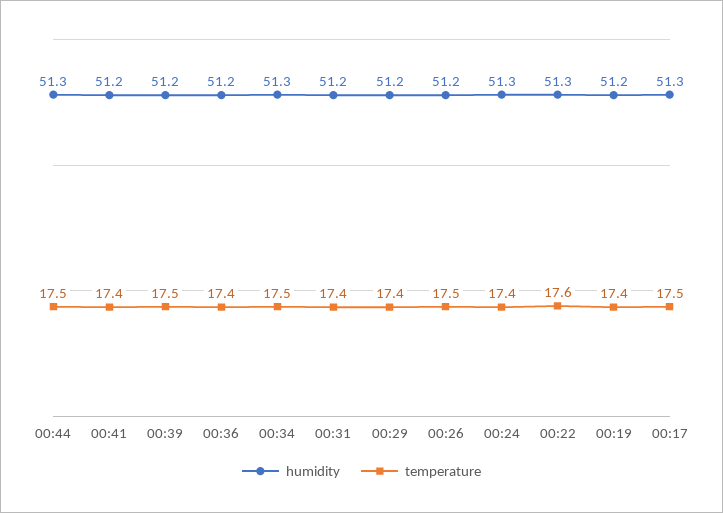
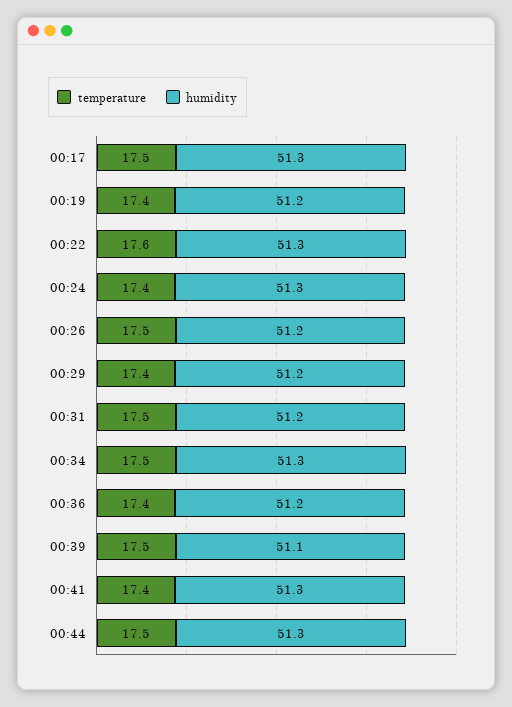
humidity, 00:41: 51.2 -> 51.3
humidity, 00:39: 51.2 -> 51.1
temperature, 00:31: 17.4 -> 17.5

